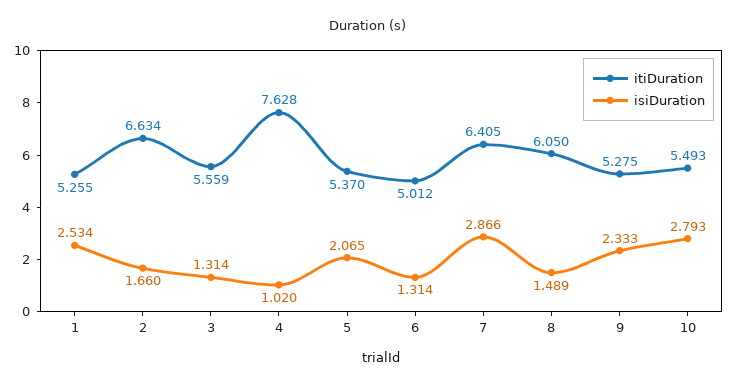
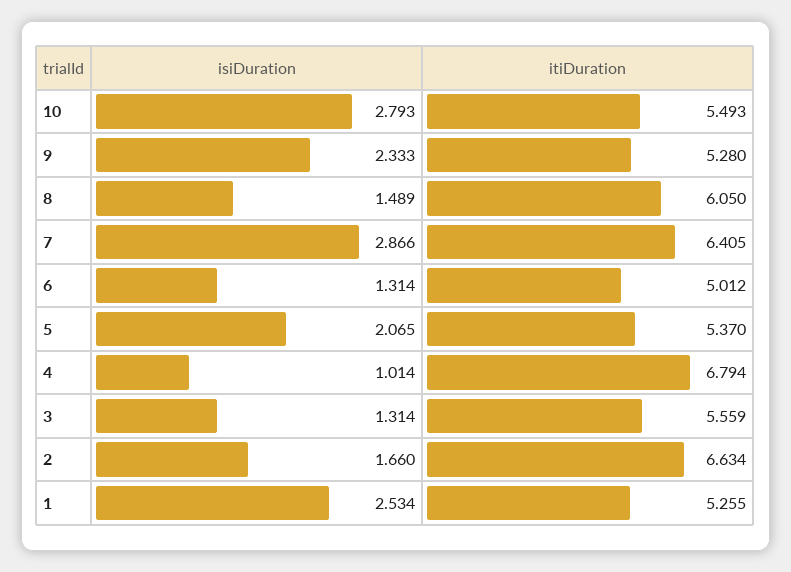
itiDuration, 4: 7.628 -> 6.794
isiDuration, 4: 1.02 -> 1.014
itiDuration, 9: 5.275 -> 5.28

